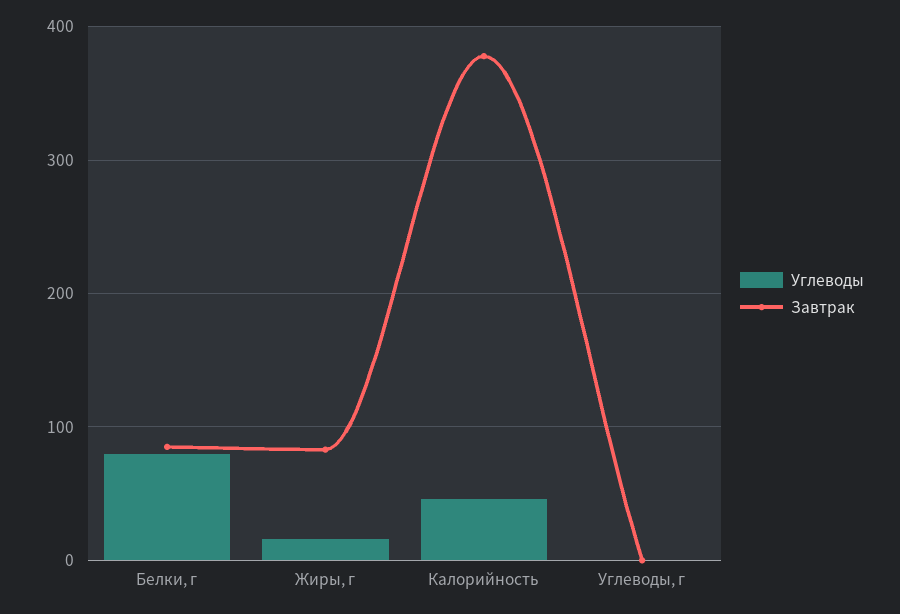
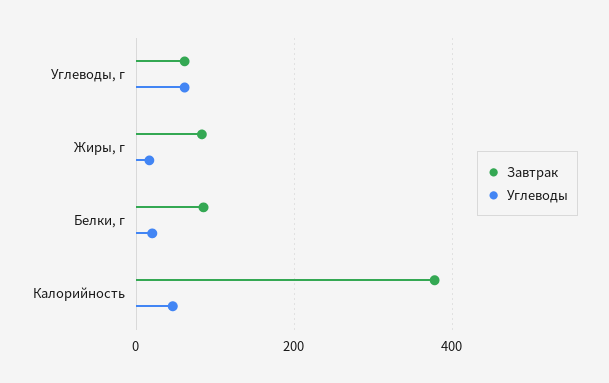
Углеводы, Белки, г: 80 -> 20
Углеводы, Углеводы, г: 0 -> 60
Завтрак, Углеводы, г: 0 -> 60

